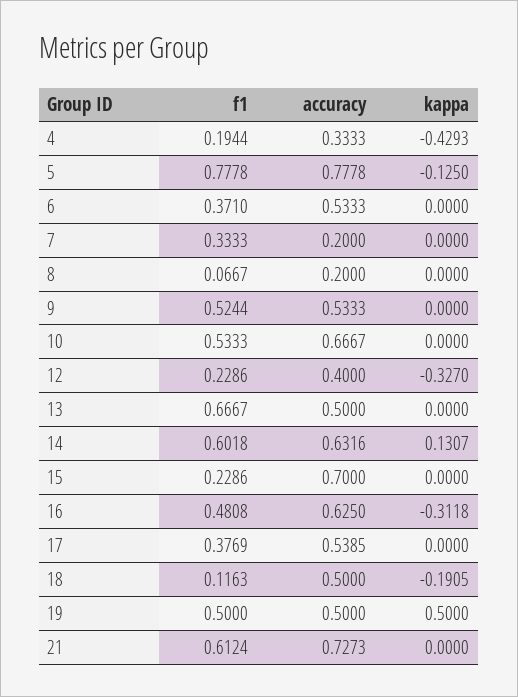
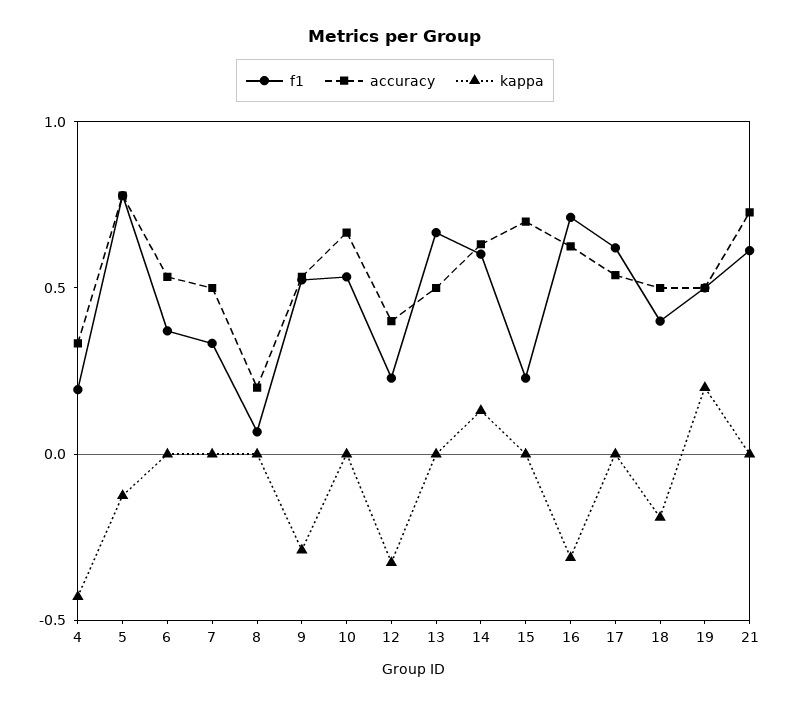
accuracy, 7: 0.2 -> 0.5
kappa, 9: 0 -> -0.3
f1, 16: 0.4808 -> 0.7
f1, 17: 0.3769 -> 0.6
f1, 18: 0.1163 -> 0.4
kappa, 19: 0.5 -> 0.2

